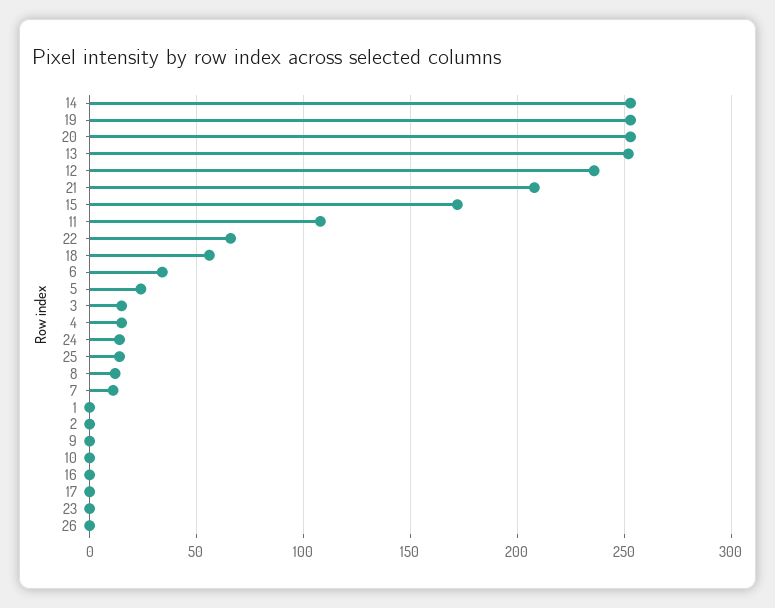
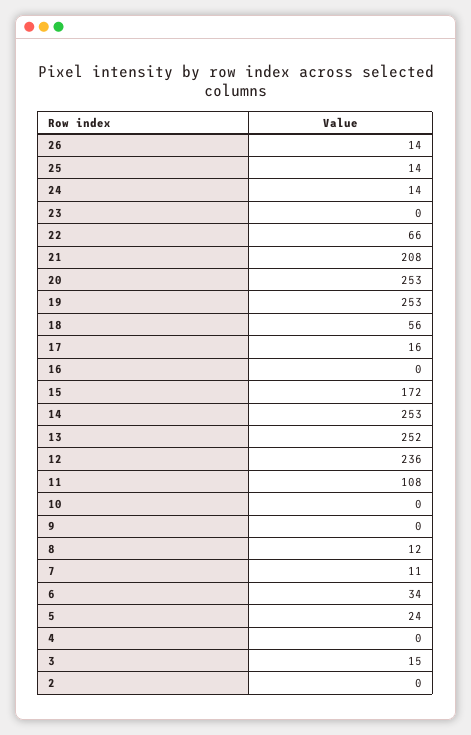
4: 15 -> 0
1: 0 -> none
17: 0 -> 16
26: 0 -> 14

